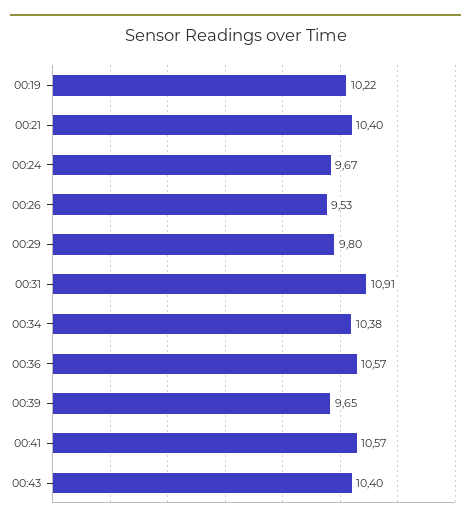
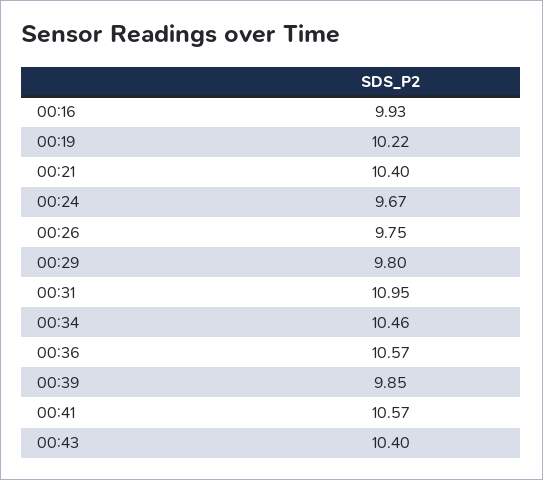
00:26: 9.53 -> 9.75
00:31: 10.91 -> 10.95
00:34: 10.38 -> 10.46
00:39: 9.65 -> 9.85
00:16: none -> 9.93

